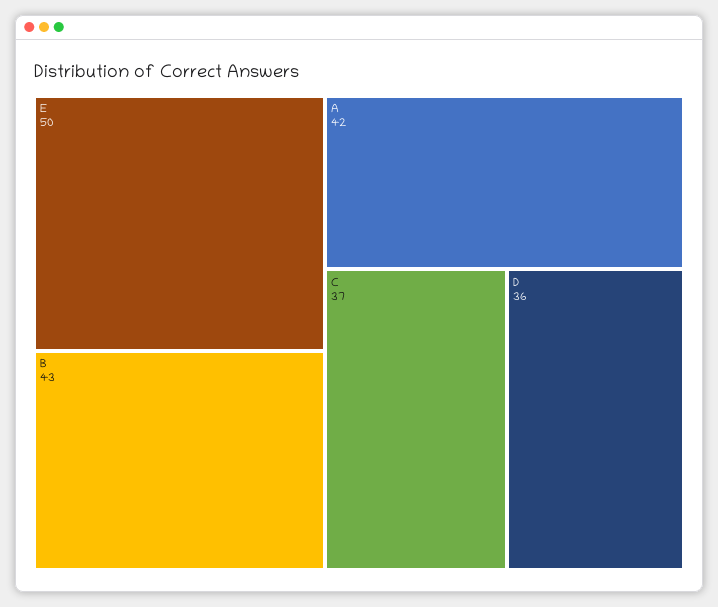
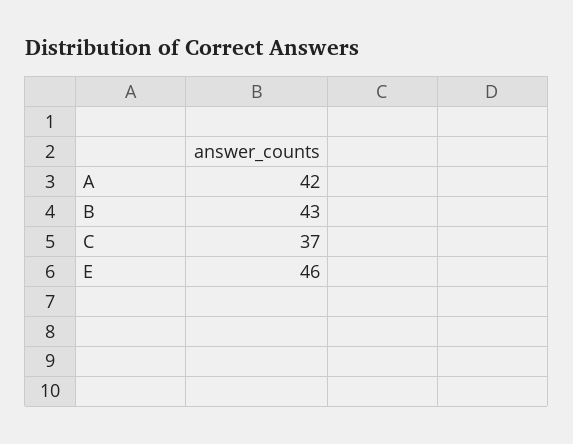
E: 50 -> 46
D: 36 -> none

